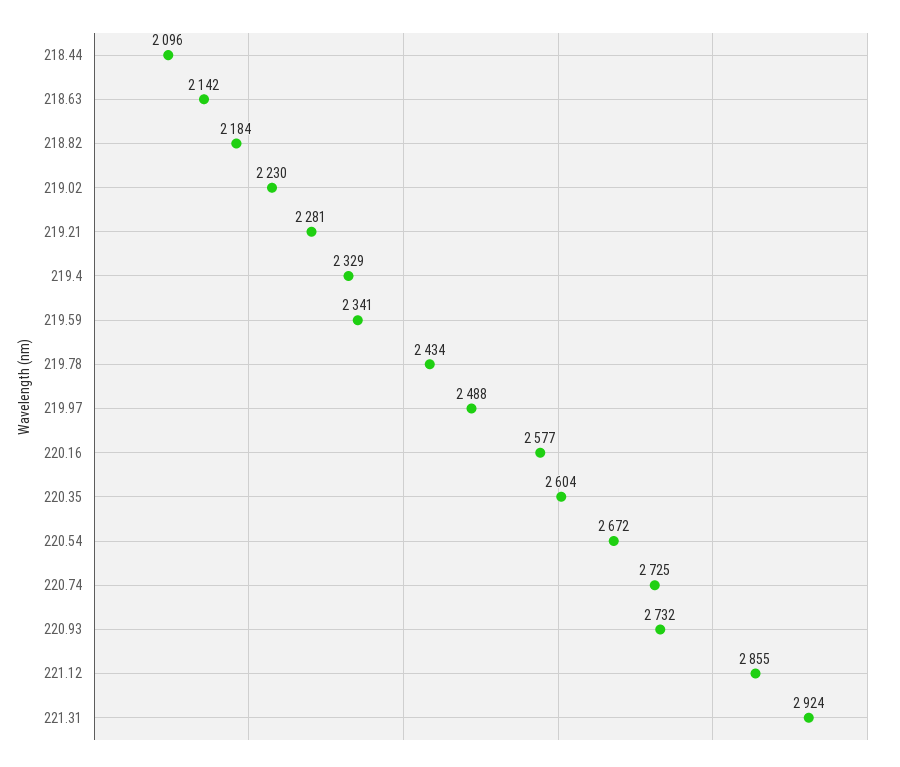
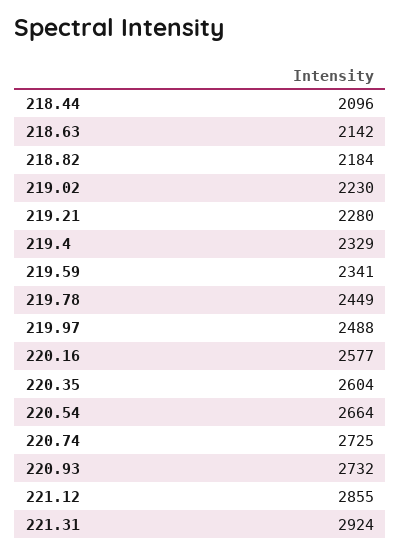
219.21: 2281 -> 2280
219.78: 2434 -> 2449
220.54: 2672 -> 2664

